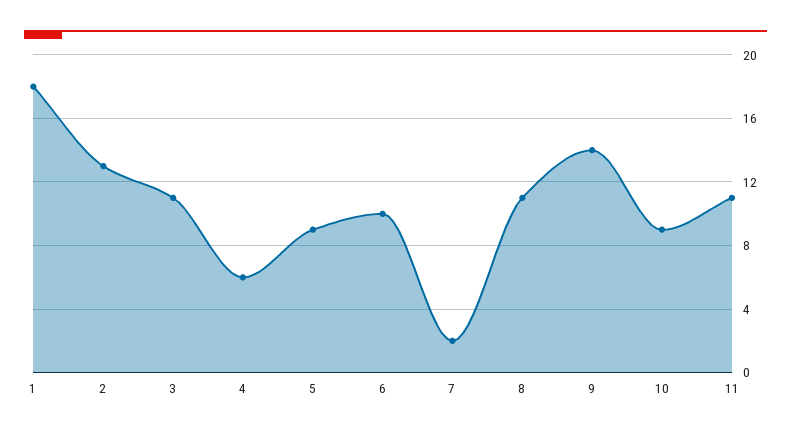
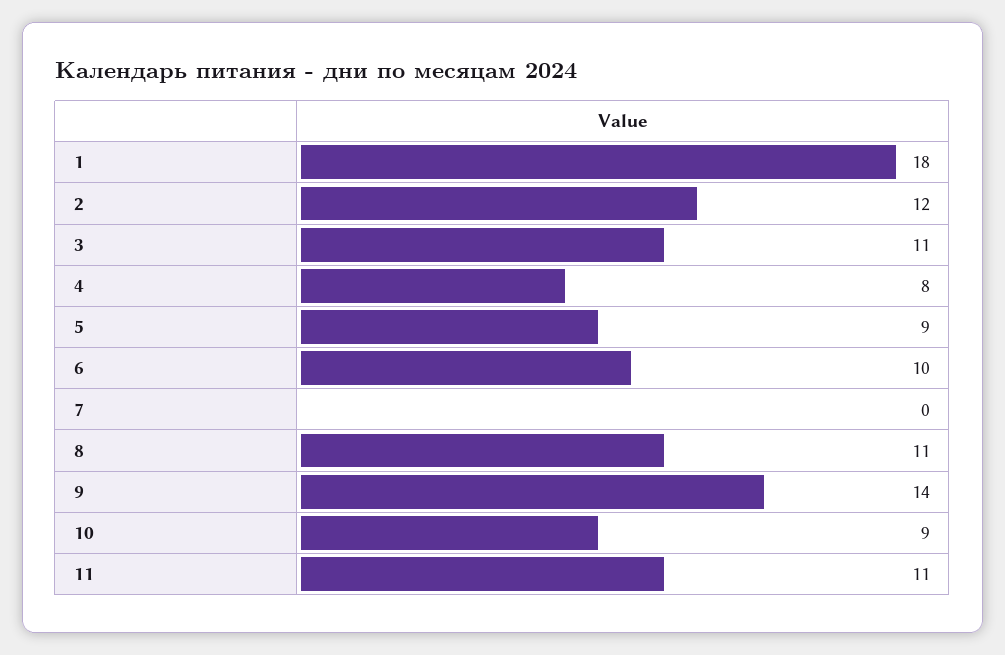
2: 13 -> 12
4: 6 -> 8
7: 2 -> 0

